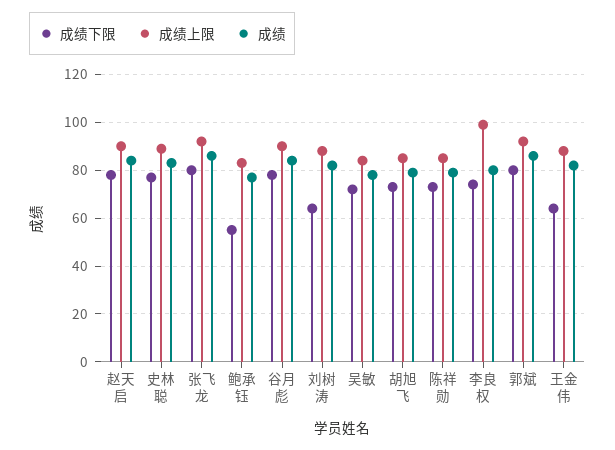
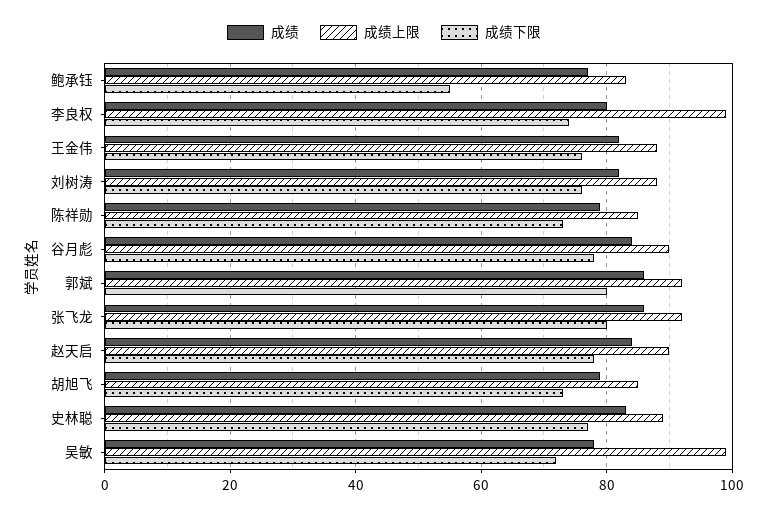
成绩下限, 刘树涛: 65 -> 75
成绩上限, 吴敏: 85 -> 100
成绩下限, 王金伟: 65 -> 75

